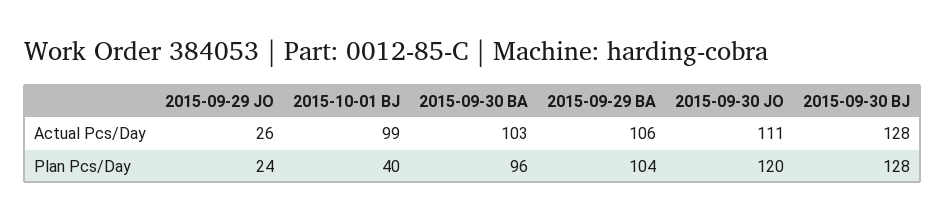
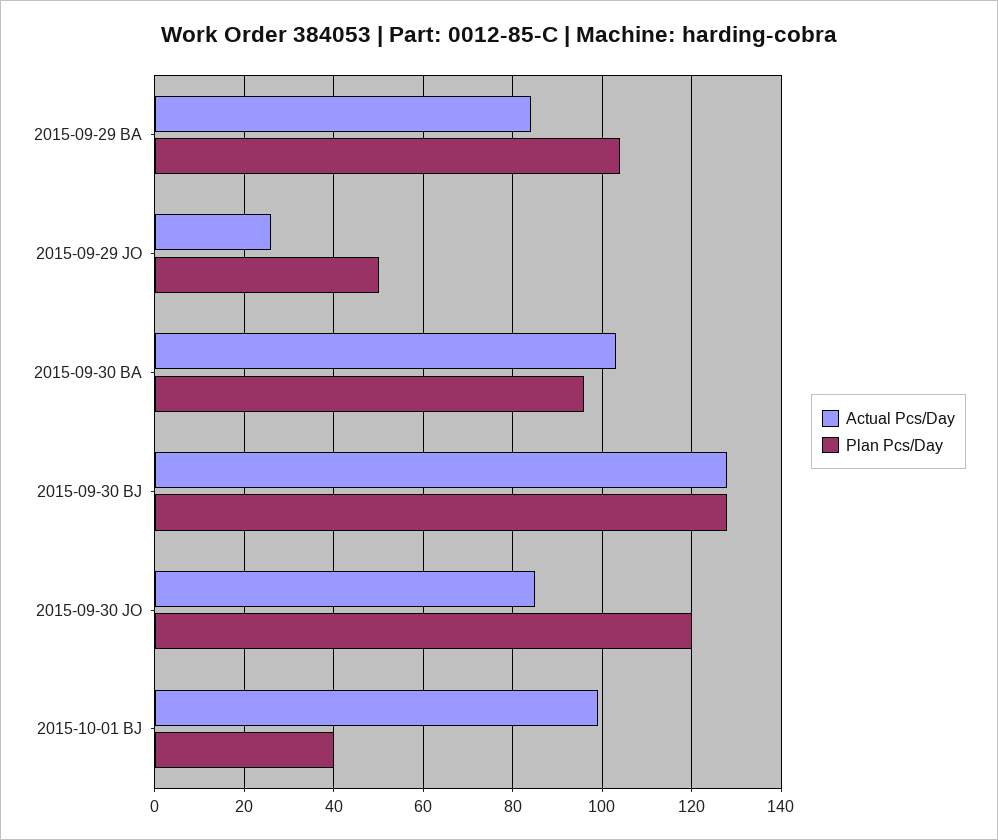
Actual Pcs/Day, 2015-09-29 BA: 106 -> 85
Actual Pcs/Day, 2015-09-30 JO: 111 -> 85
Plan Pcs/Day, 2015-09-29 JO: 24 -> 50

